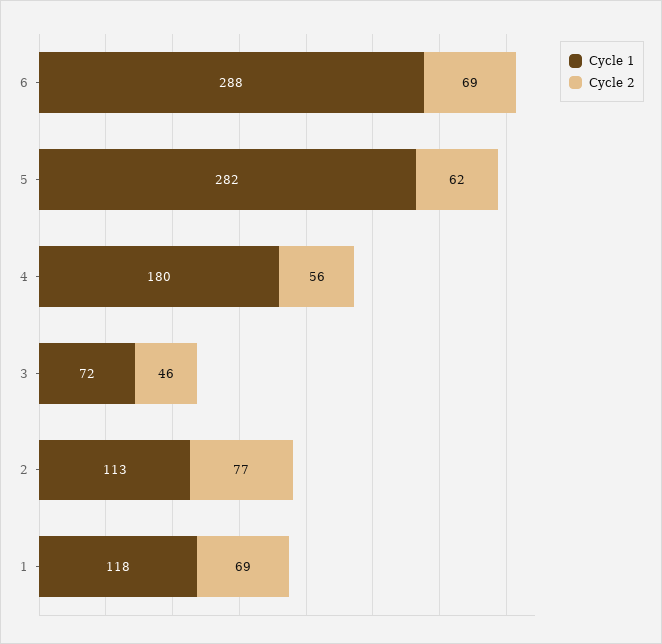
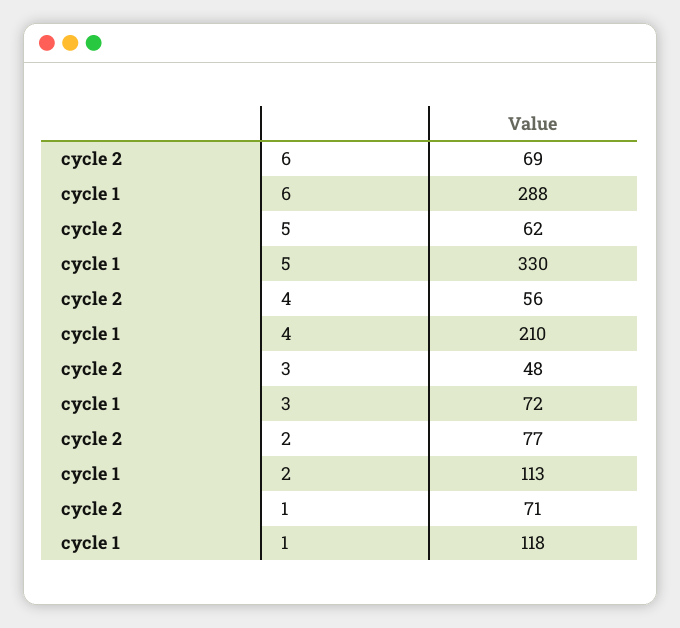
Cycle 1, 5: 282 -> 330
Cycle 1, 4: 180 -> 210
Cycle 2, 3: 46 -> 48
Cycle 2, 1: 69 -> 71

